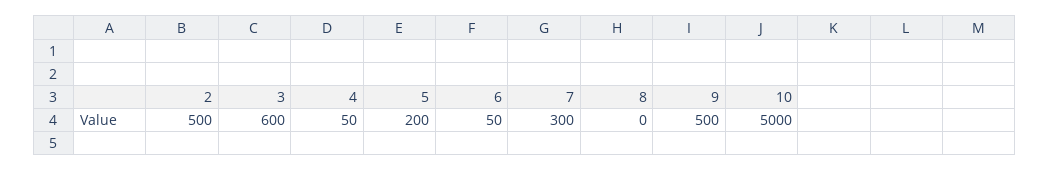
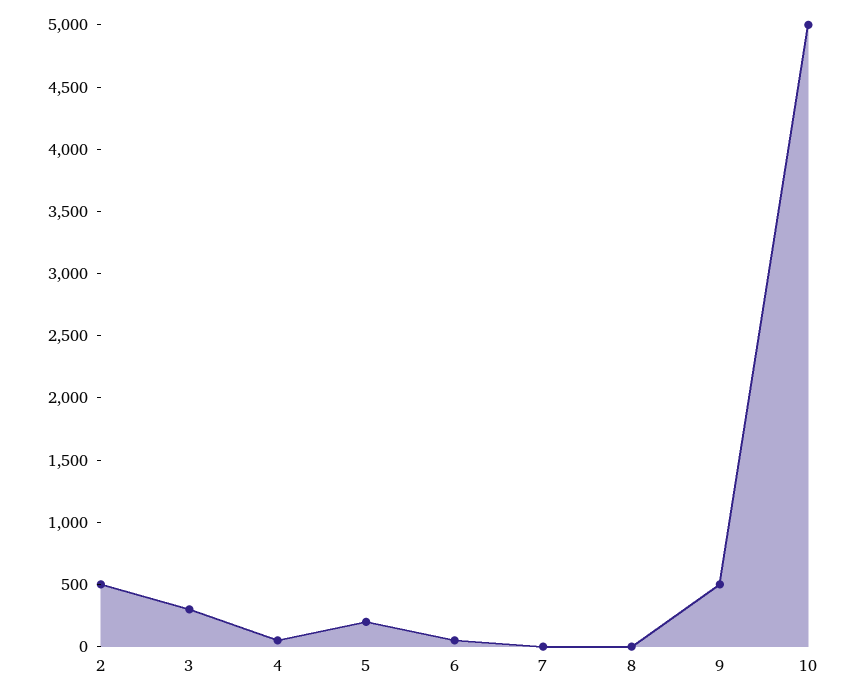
3: 600 -> 300
7: 300 -> 0

